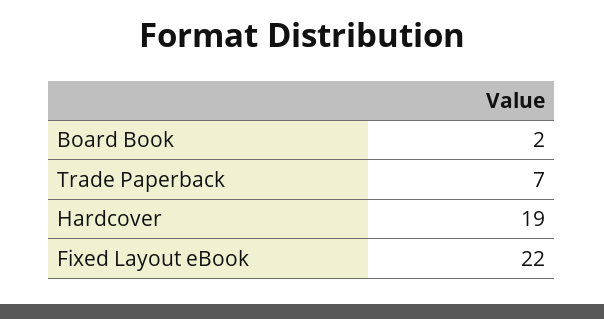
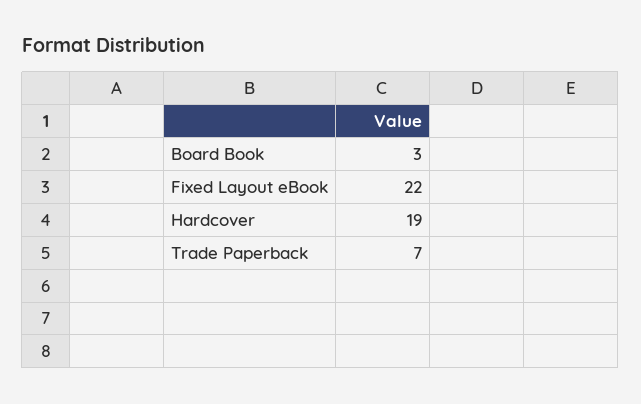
Board Book: 2 -> 3

